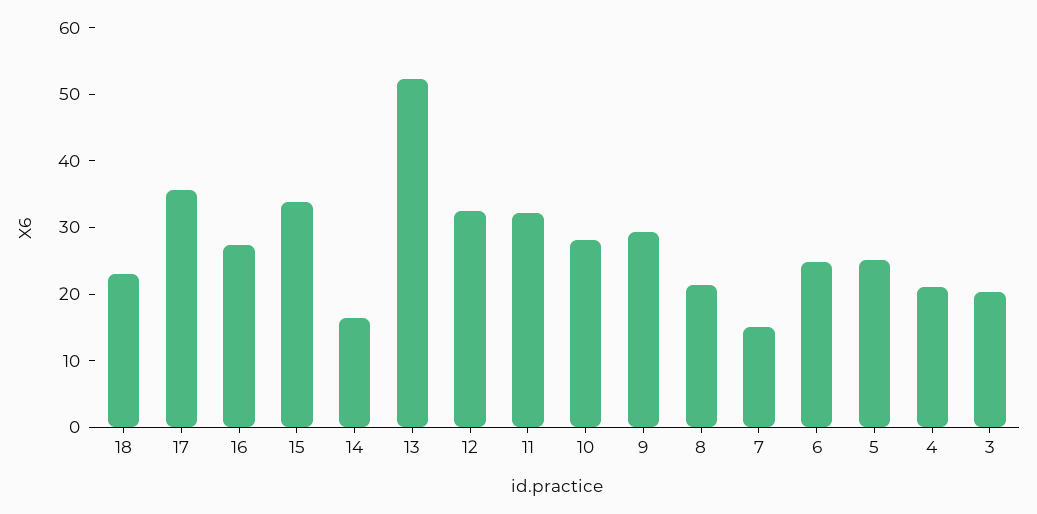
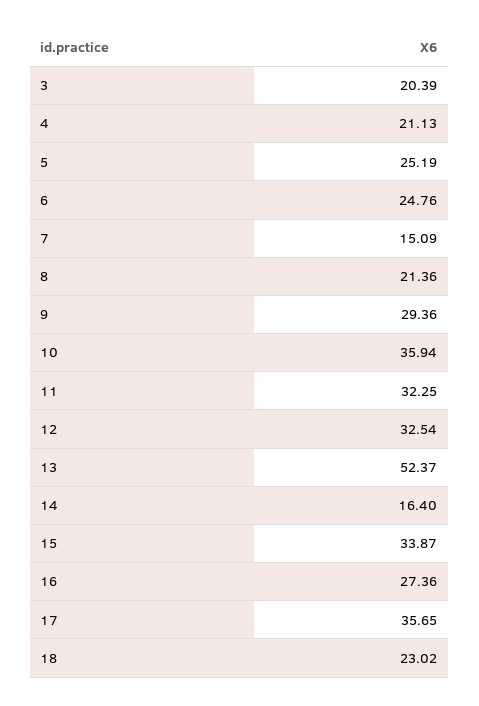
10: 28 -> 35.94

